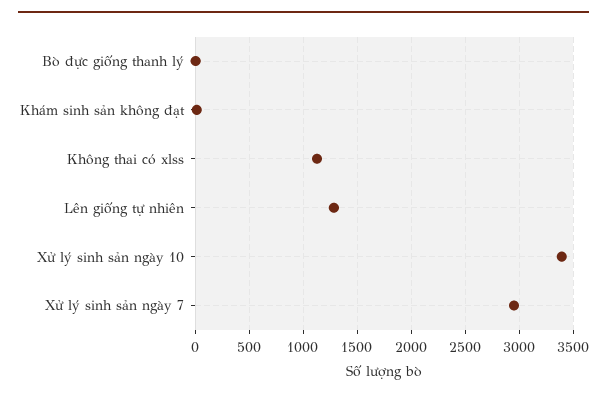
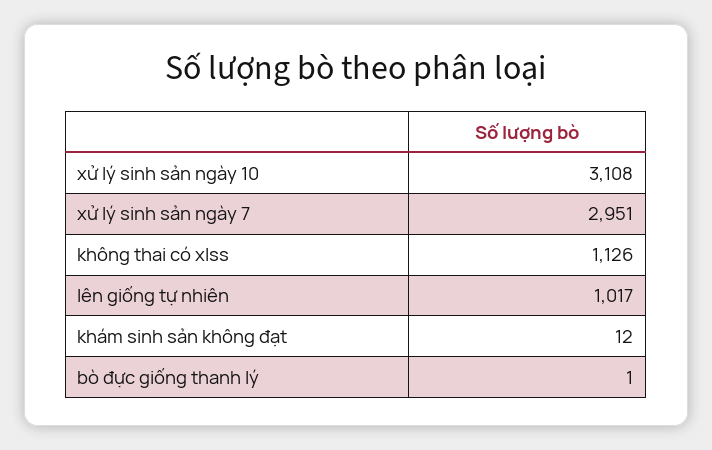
Lên giống tự nhiên: 1300 -> 1017
Xử lý sinh sản ngày 10: 3400 -> 3108

